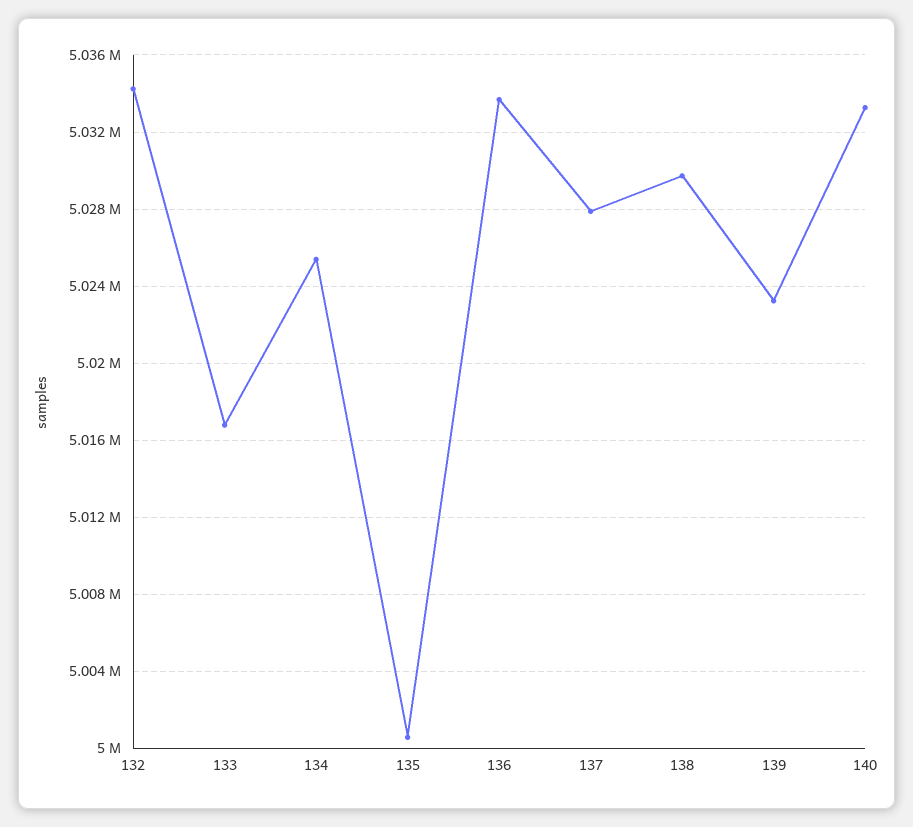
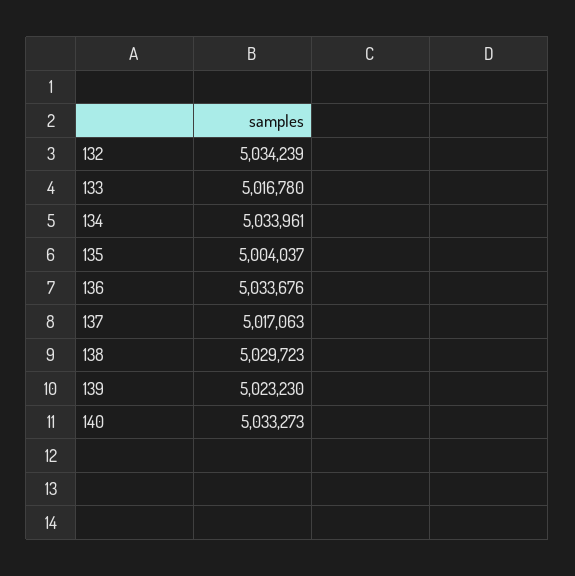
134: 5025500 -> 5033961
135: 5000500 -> 5004037
137: 5028000 -> 5017063

